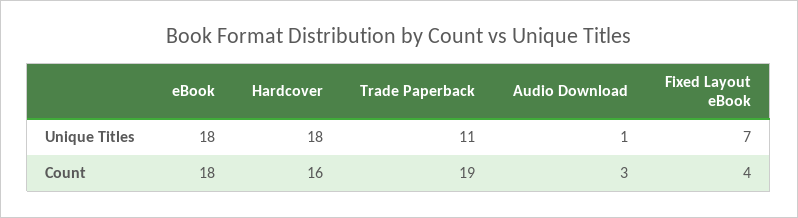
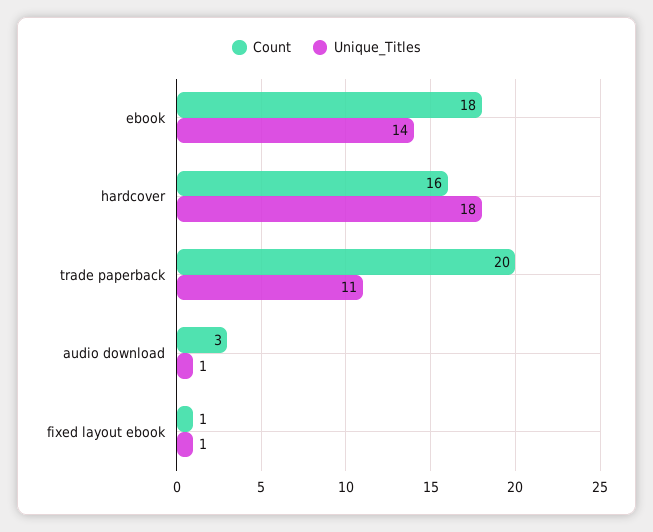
Unique Titles, eBook: 18 -> 14
Unique Titles, Fixed Layout eBook: 7 -> 1
Count, Trade Paperback: 19 -> 20
Count, Fixed Layout eBook: 4 -> 1

